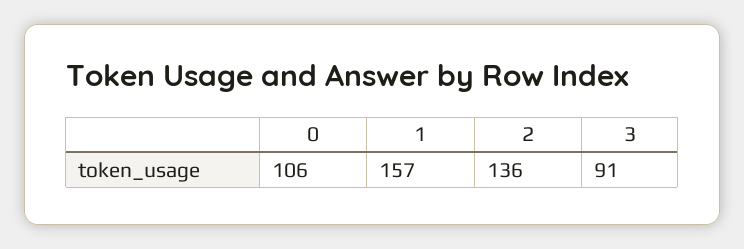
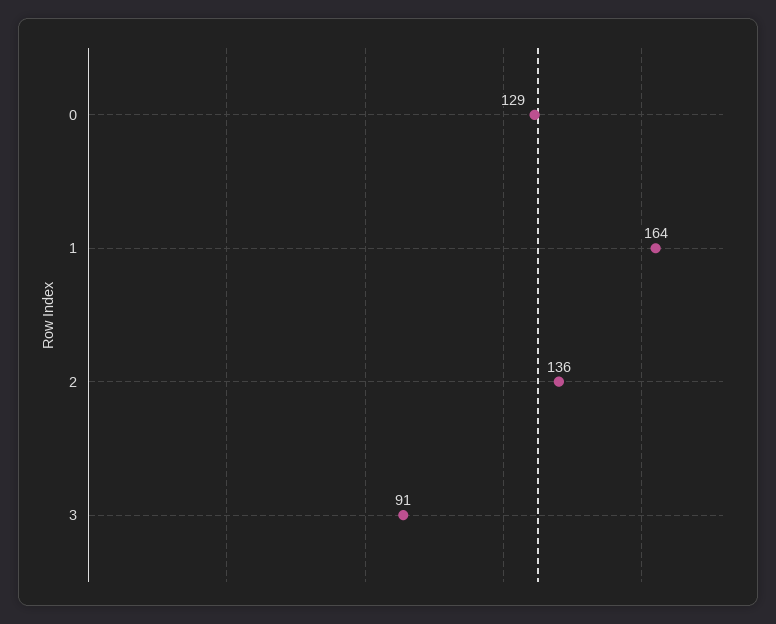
0: 106 -> 129
1: 157 -> 164

